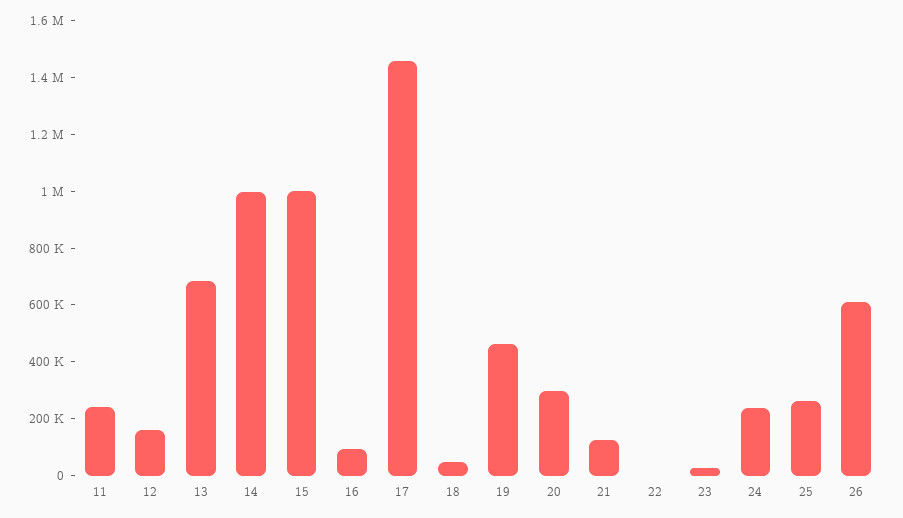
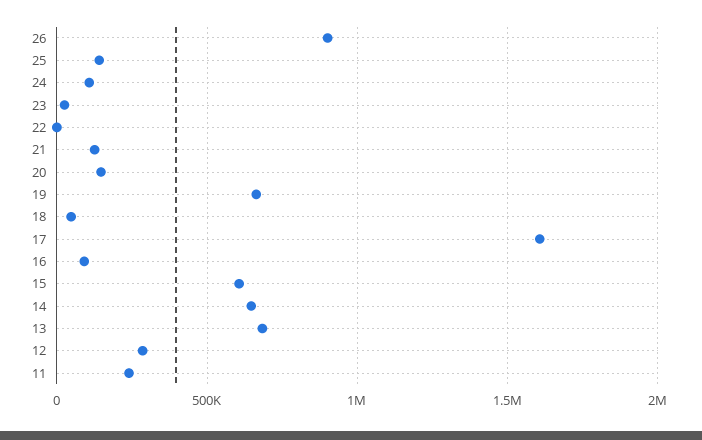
12: 150000 -> 300000
14: 1000000 -> 650000
15: 1000000 -> 600000
17: 1450000 -> 1600000
19: 450000 -> 650000
20: 300000 -> 150000
24: 250000 -> 100000
25: 250000 -> 150000
26: 600000 -> 900000

